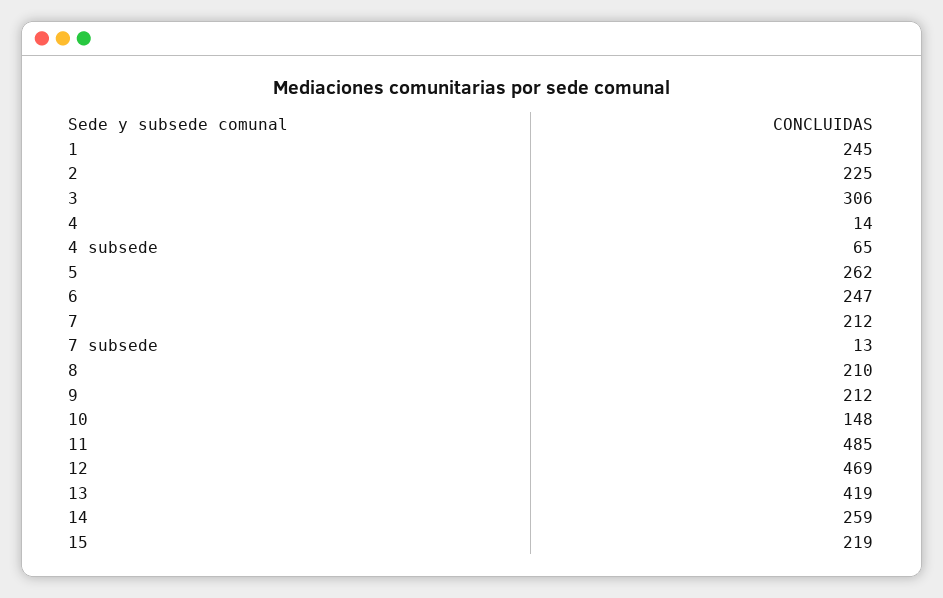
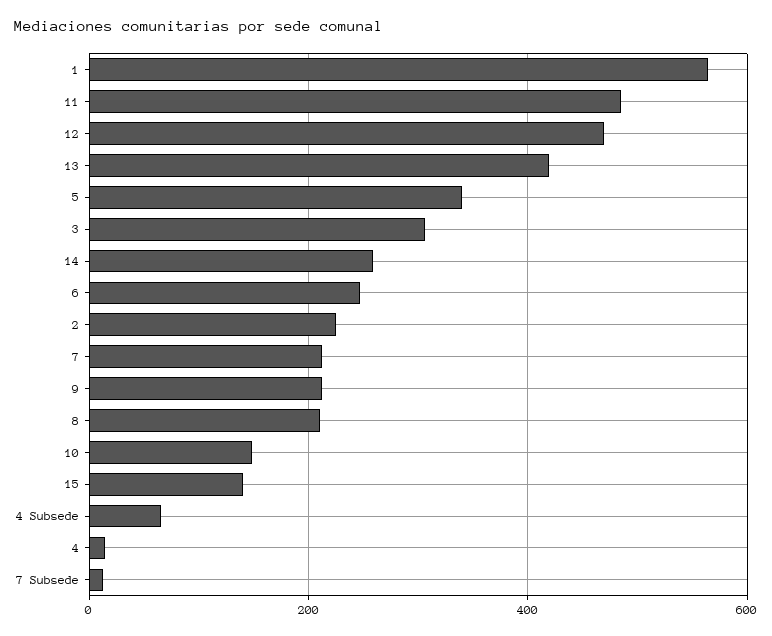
1: 245 -> 560
5: 262 -> 340
15: 219 -> 140

